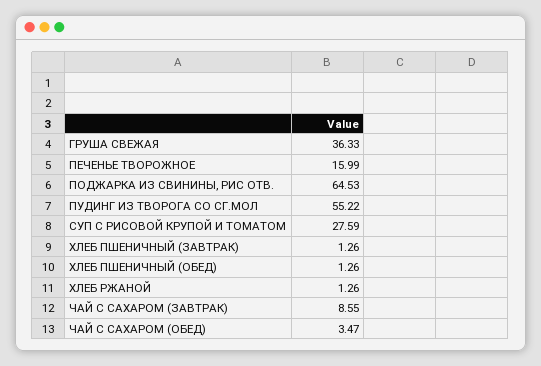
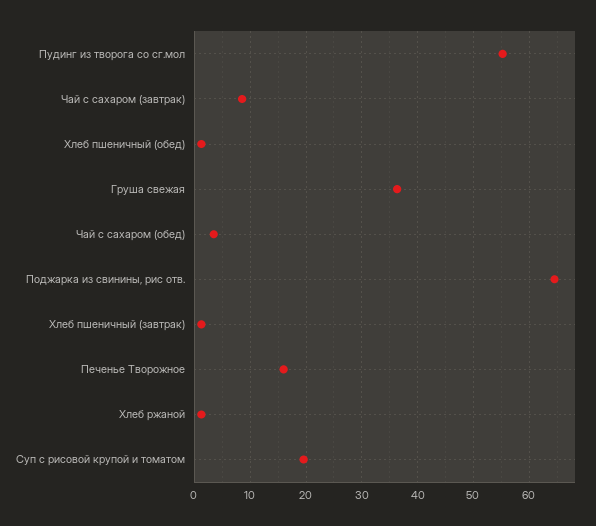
СУП С РИСОВОЙ КРУПОЙ И ТОМАТОМ: 27.59 -> 20

